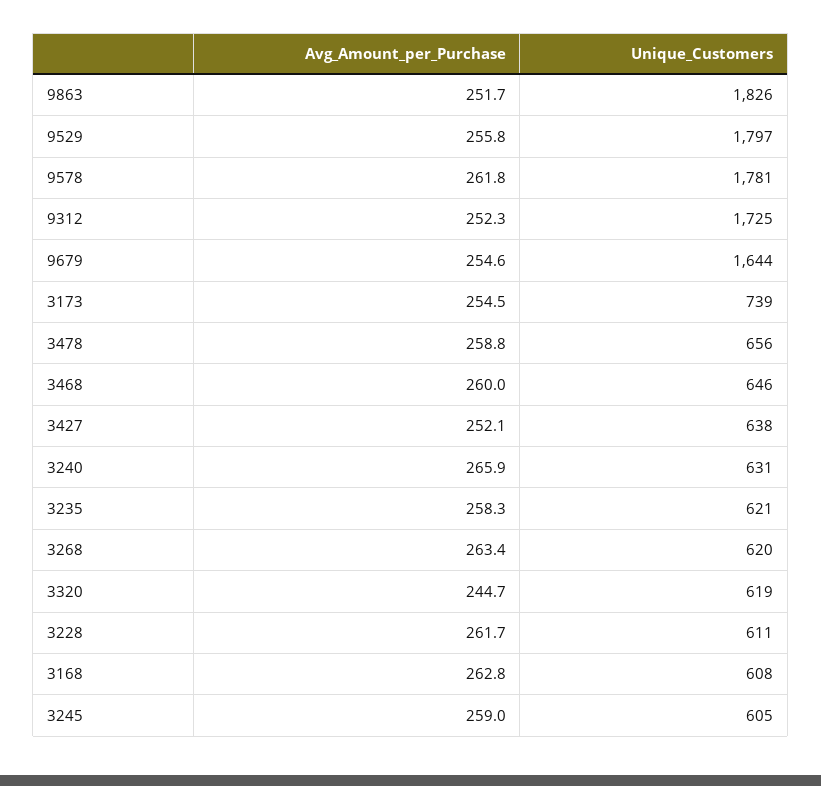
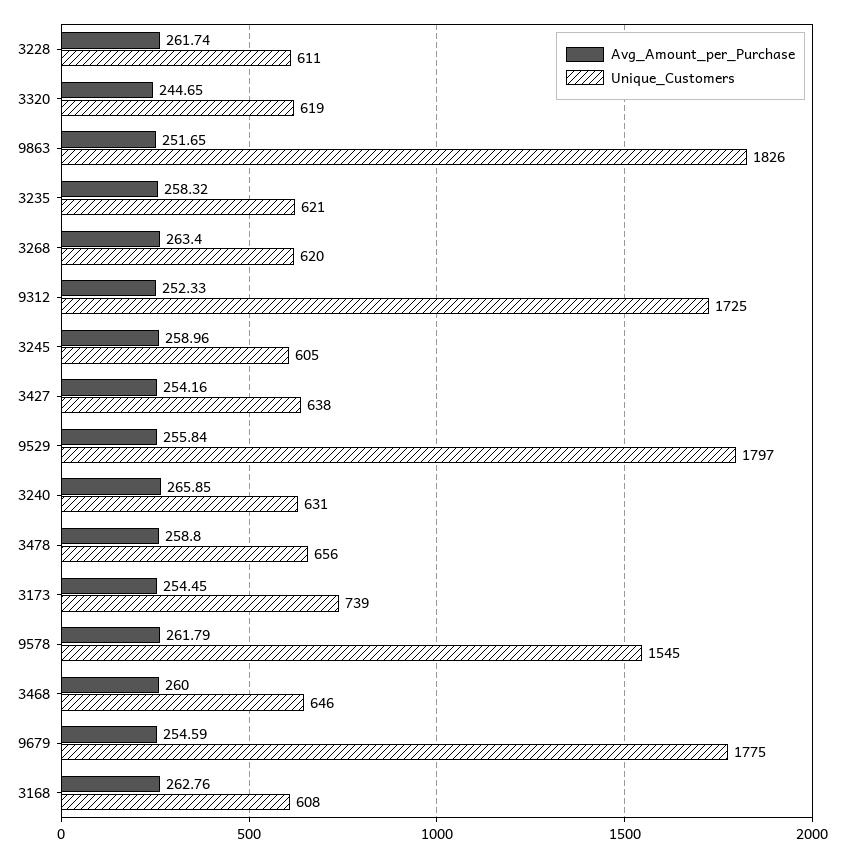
Unique_Customers, 9578: 1781 -> 1545
Unique_Customers, 9679: 1644 -> 1775
Avg_Amount_per_Purchase, 3427: 252.1 -> 254.16

